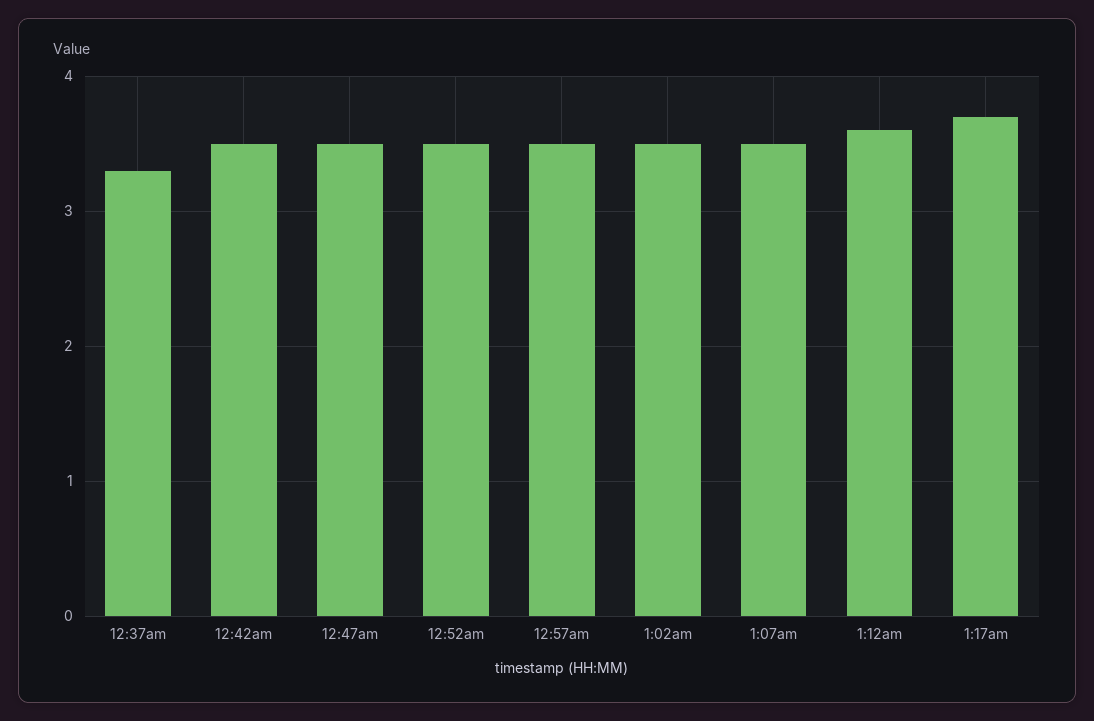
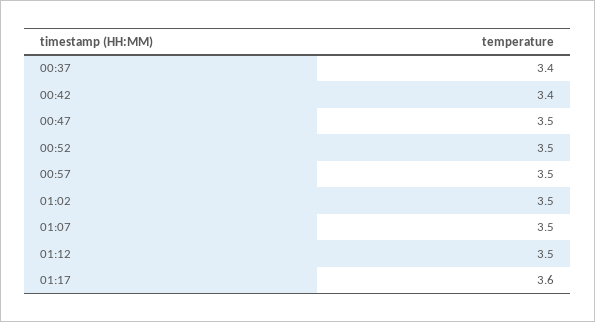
12:37am: 3.3 -> 3.4
12:42am: 3.5 -> 3.4
1:12am: 3.6 -> 3.5
1:17am: 3.7 -> 3.6

